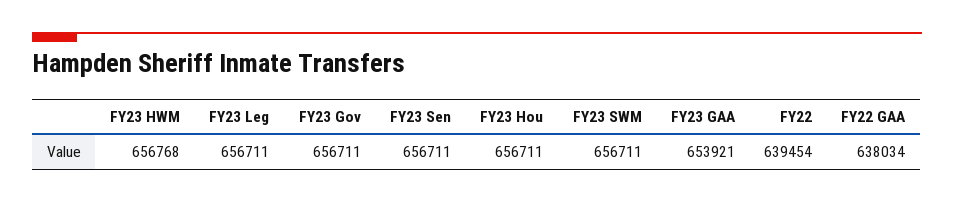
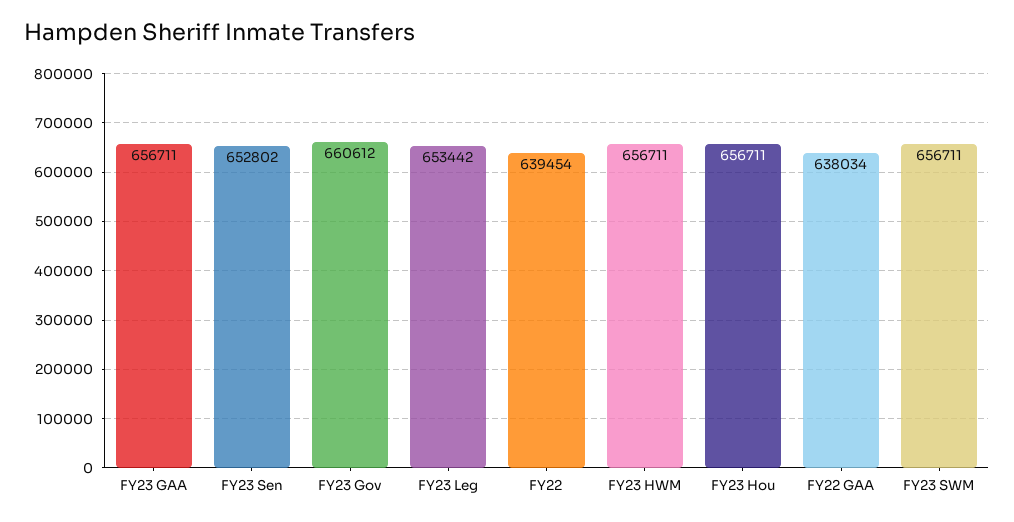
FY23 HWM: 656768 -> 656711
FY23 Leg: 656711 -> 653442
FY23 Gov: 656711 -> 660612
FY23 Sen: 656711 -> 652802
FY23 GAA: 653921 -> 656711

